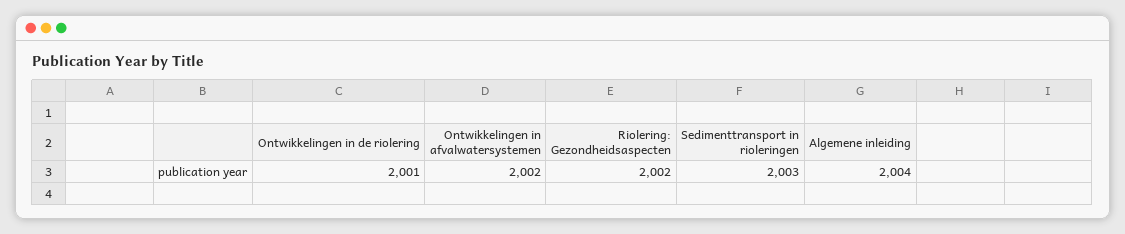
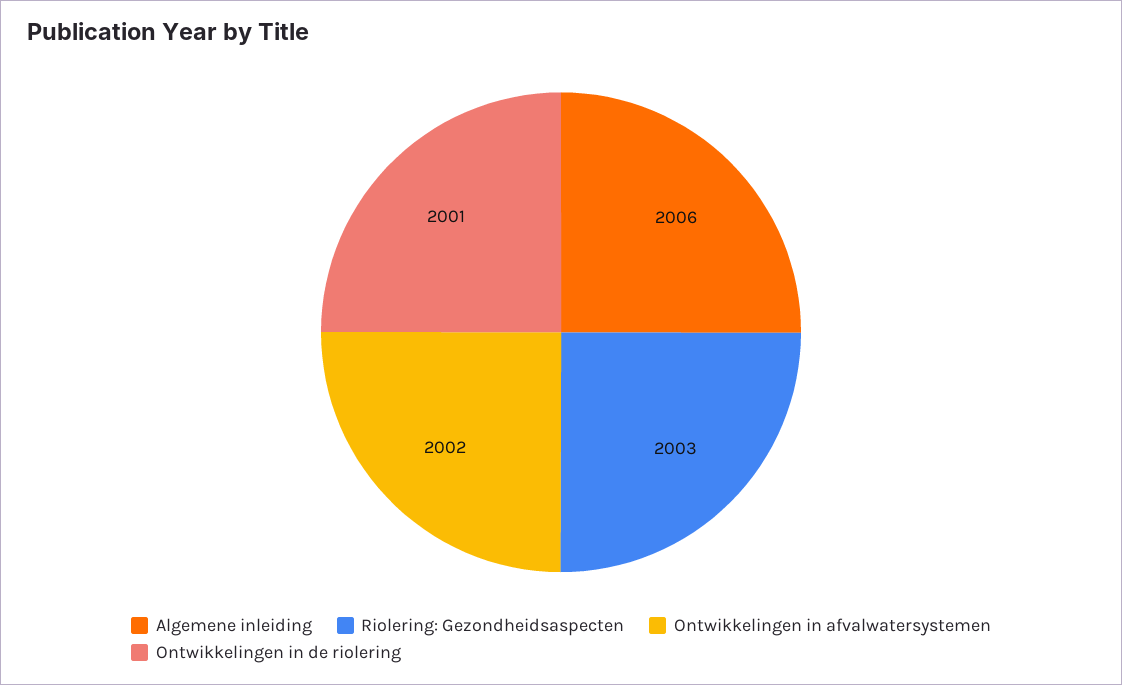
Riolering: Gezondheidsaspecten: 2002 -> 2003
Sedimenttransport in rioleringen: 2003 -> none
Algemene inleiding: 2004 -> 2006

